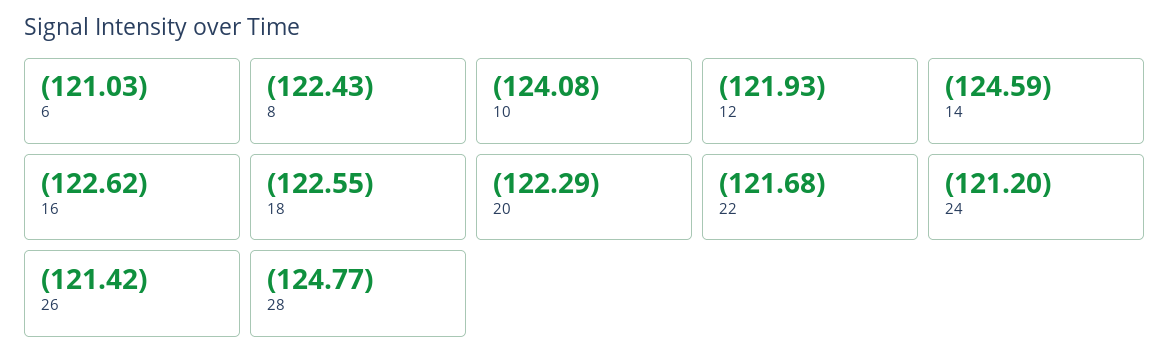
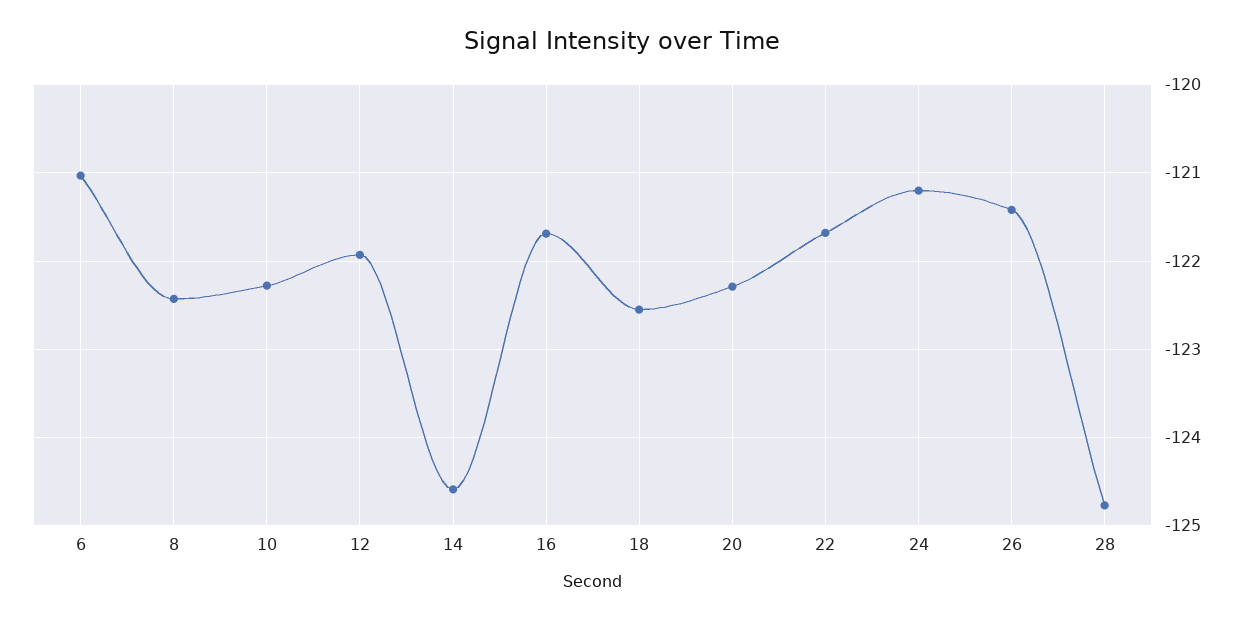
10: -124.08 -> -122.3
16: -122.62 -> -121.7

